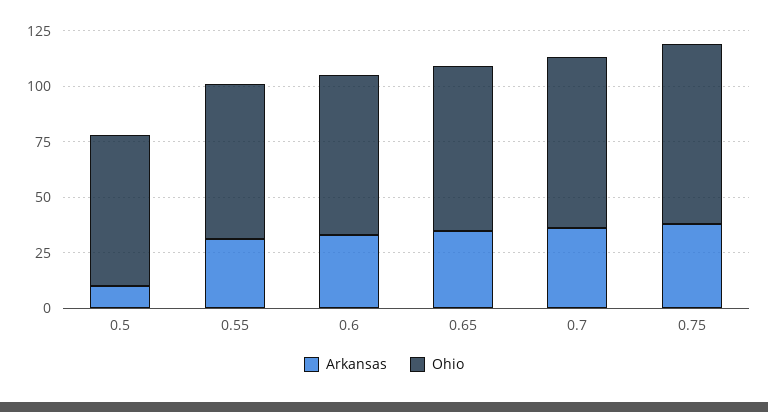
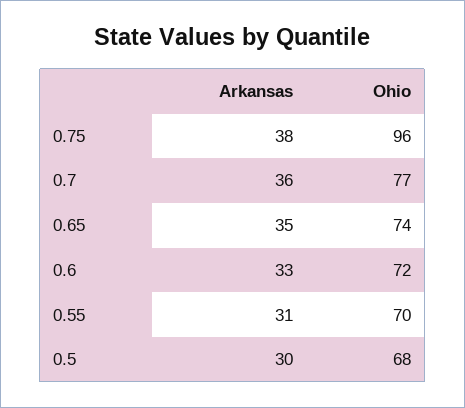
Arkansas, 0.5: 10 -> 30
Ohio, 0.75: 80 -> 96

